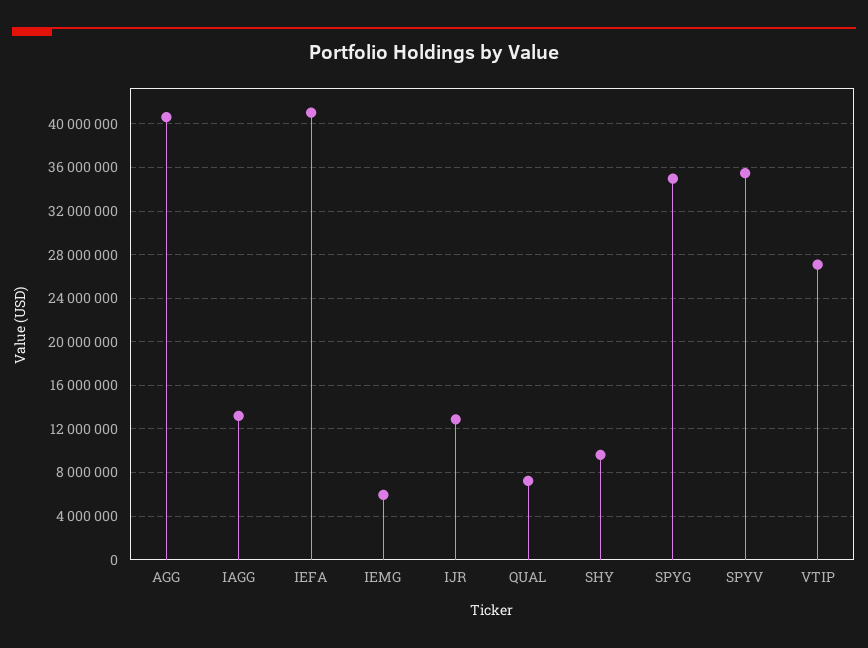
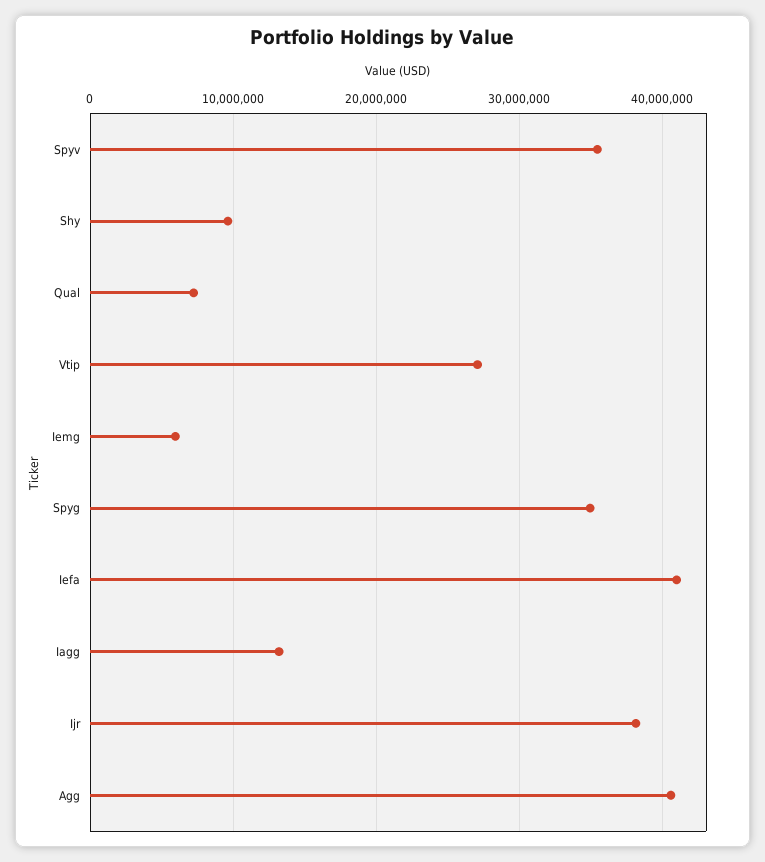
IJR: 13000000 -> 38000000

